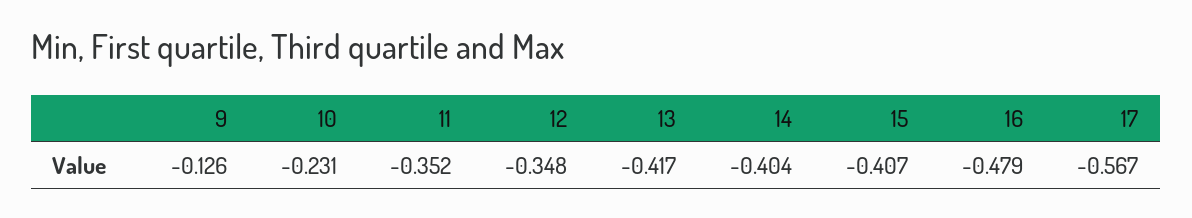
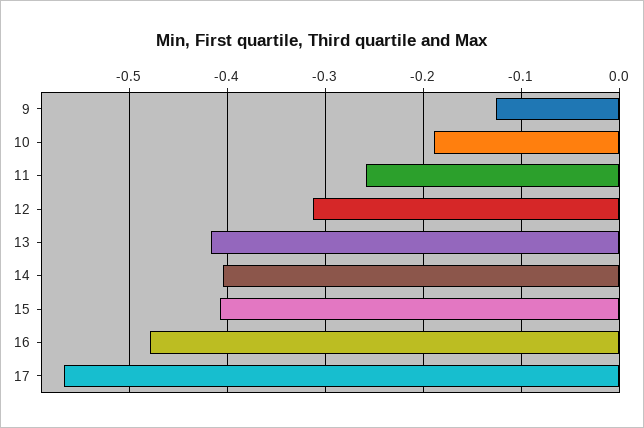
10: -0.231 -> -0.19
11: -0.352 -> -0.26
12: -0.348 -> -0.31

